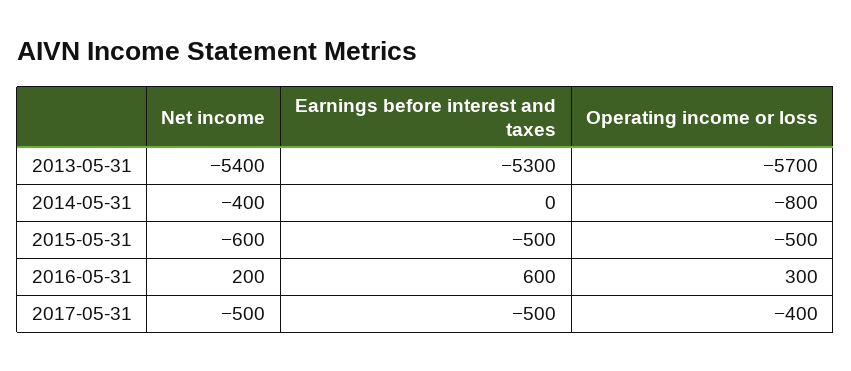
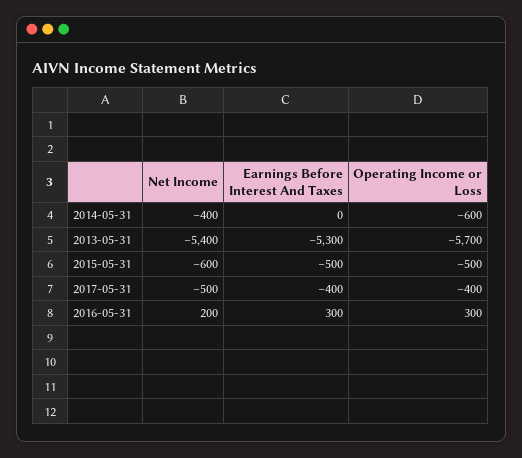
Operating income or loss, 2014-05-31: -800 -> -600
Earnings before interest and taxes, 2016-05-31: 600 -> 300
Earnings before interest and taxes, 2017-05-31: -500 -> -400

